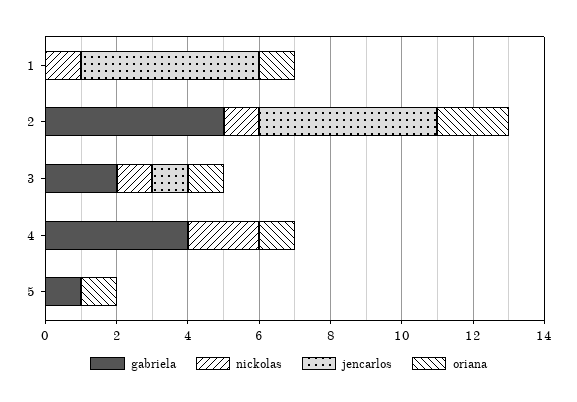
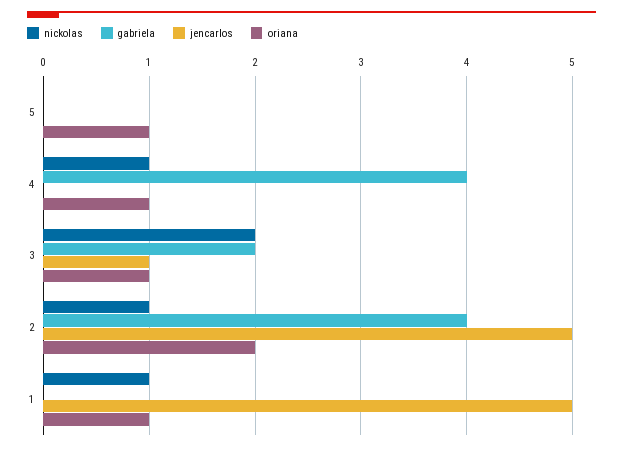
gabriela, 2: 5 -> 4
nickolas, 3: 1 -> 2
nickolas, 4: 2 -> 1
gabriela, 5: 1 -> 0

